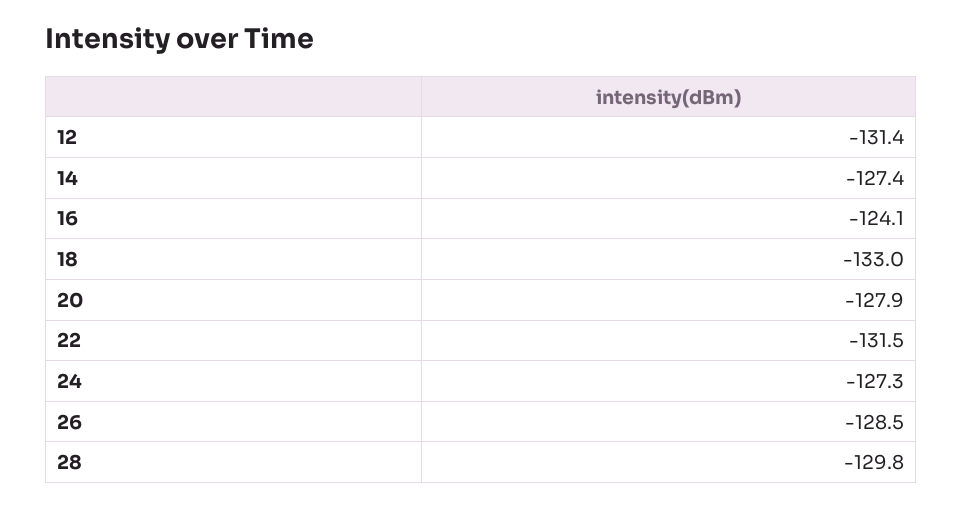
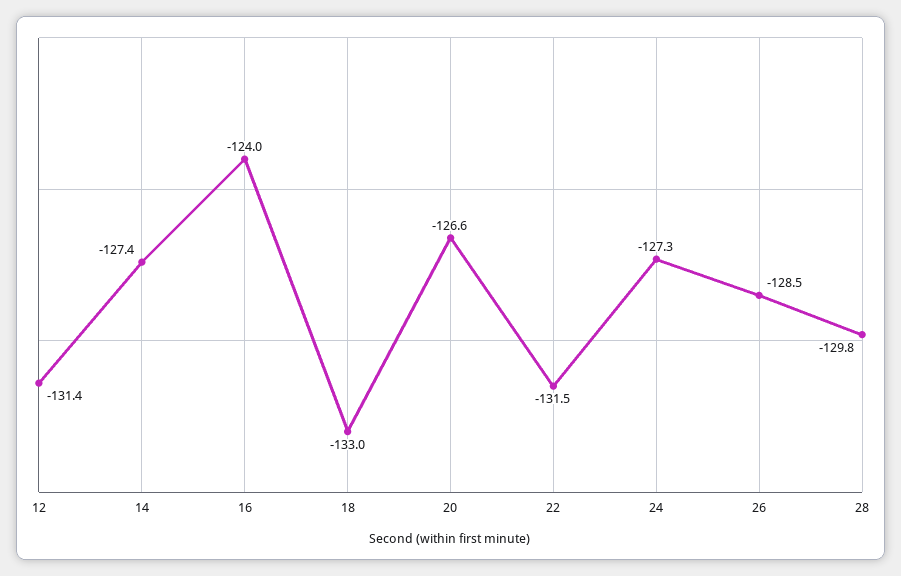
16: -124.1 -> -124
20: -127.9 -> -126.6

